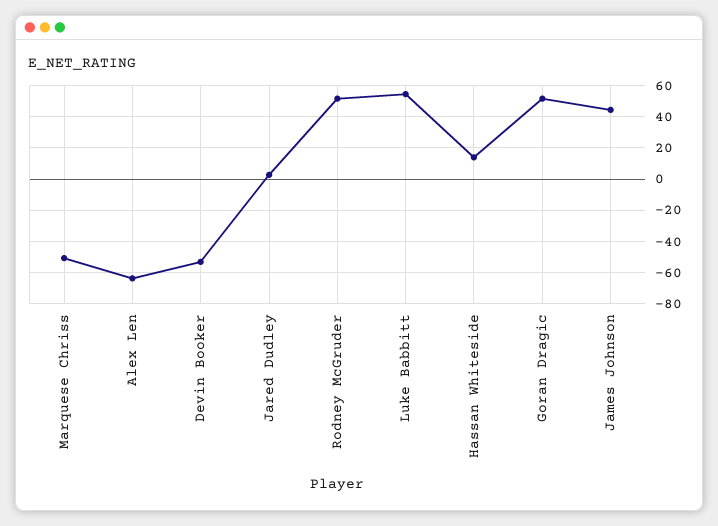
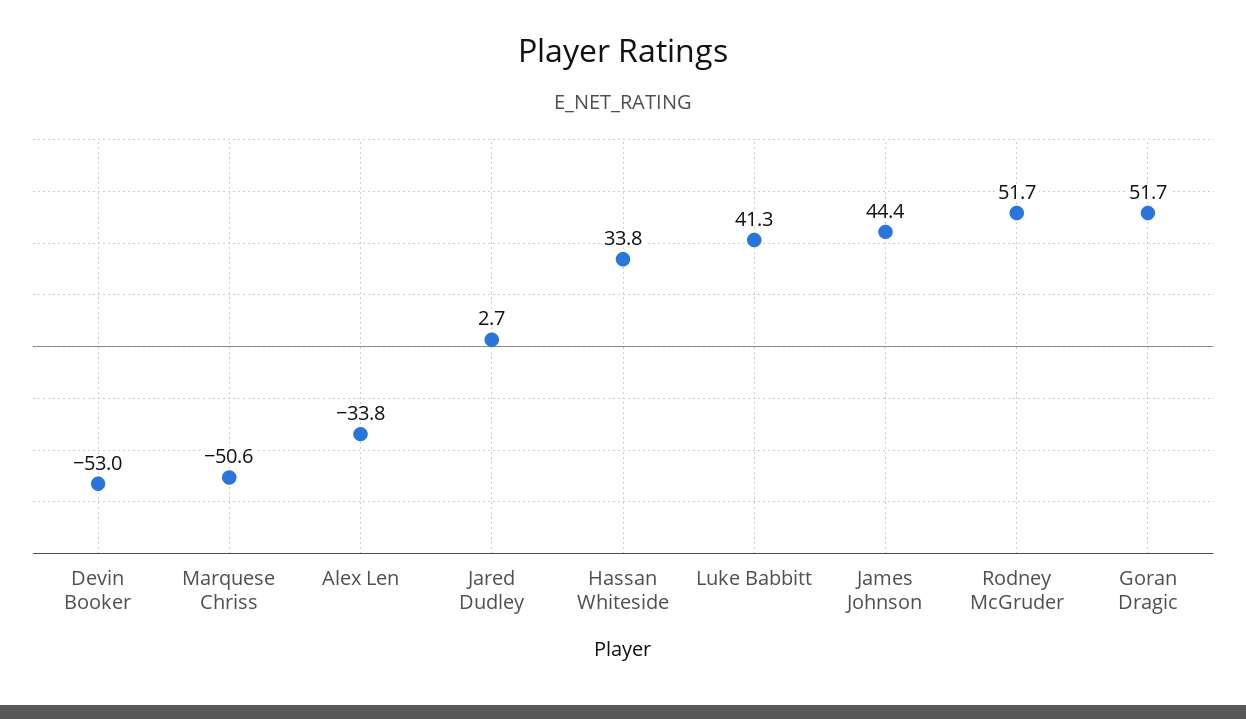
Alex Len: -65 -> -33.8
Luke Babbitt: 55 -> 41.3
Hassan Whiteside: 15 -> 33.8

